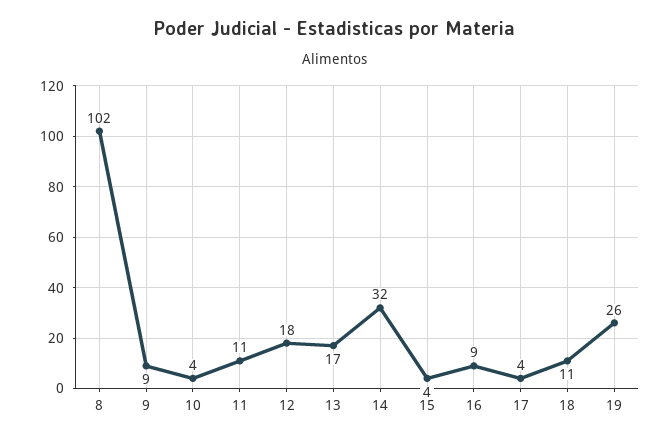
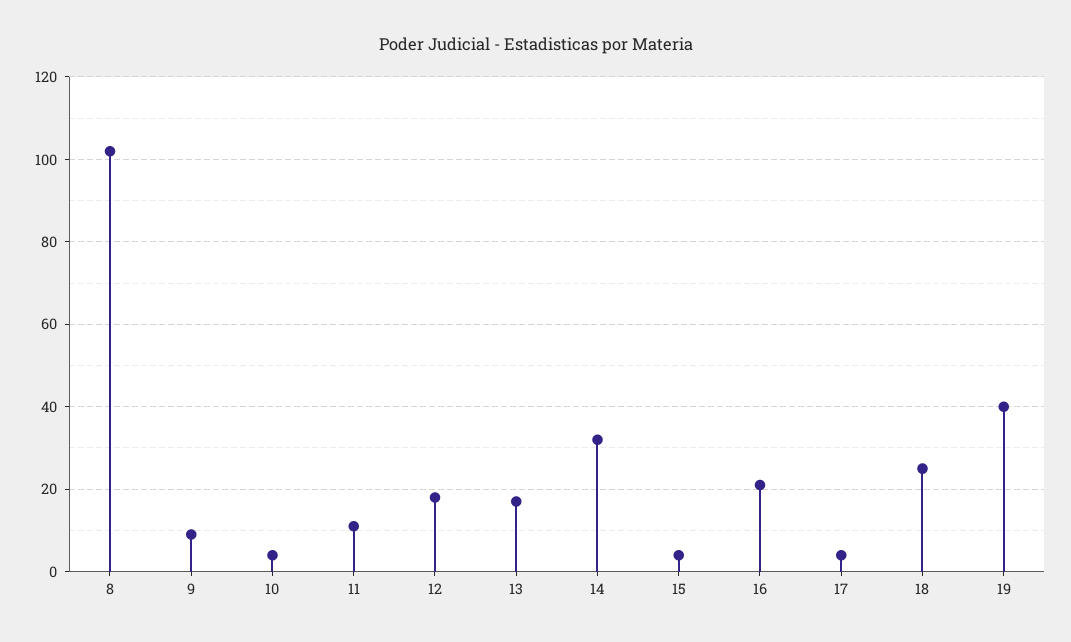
16: 9 -> 20
18: 11 -> 25
19: 26 -> 40

